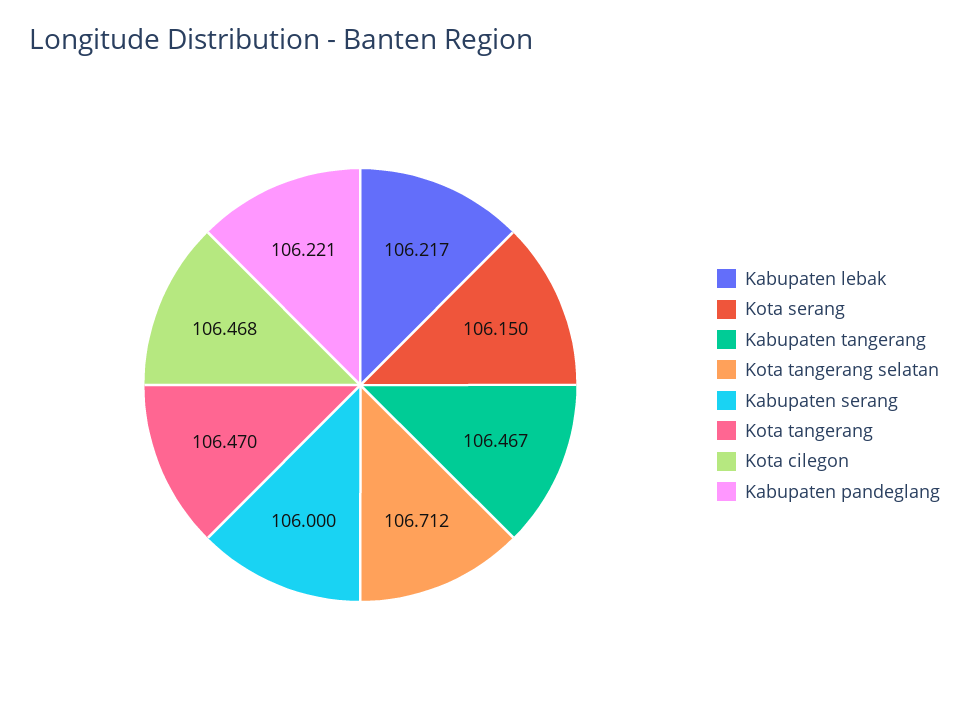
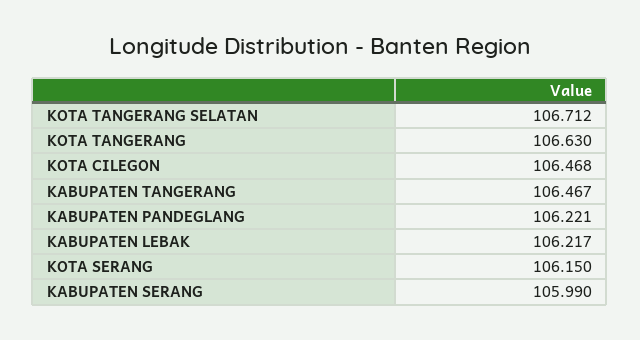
Kabupaten serang: 106 -> 105.99
Kota tangerang: 106.47 -> 106.63

